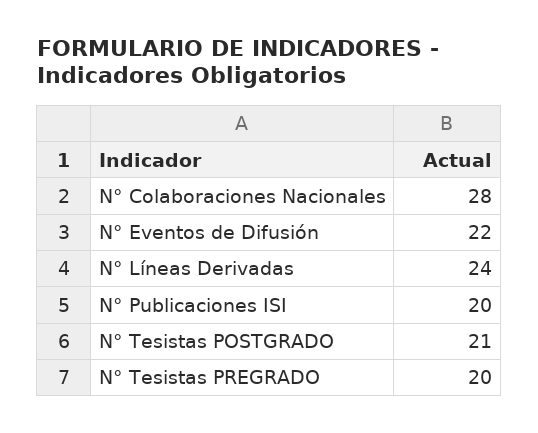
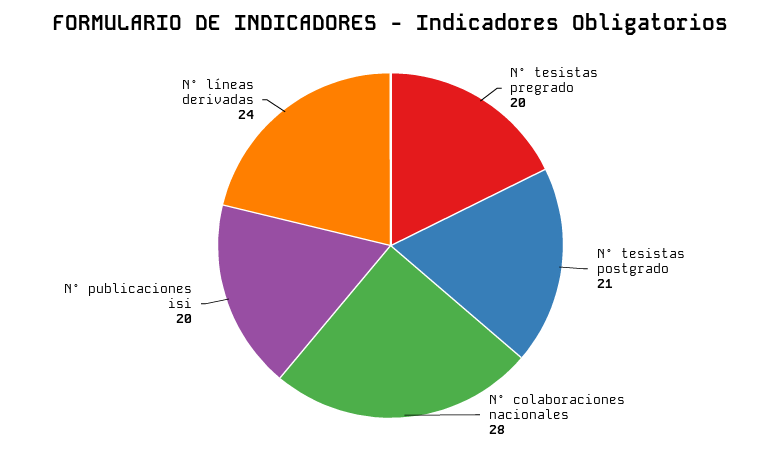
N° Eventos de Difusión: 22 -> none

